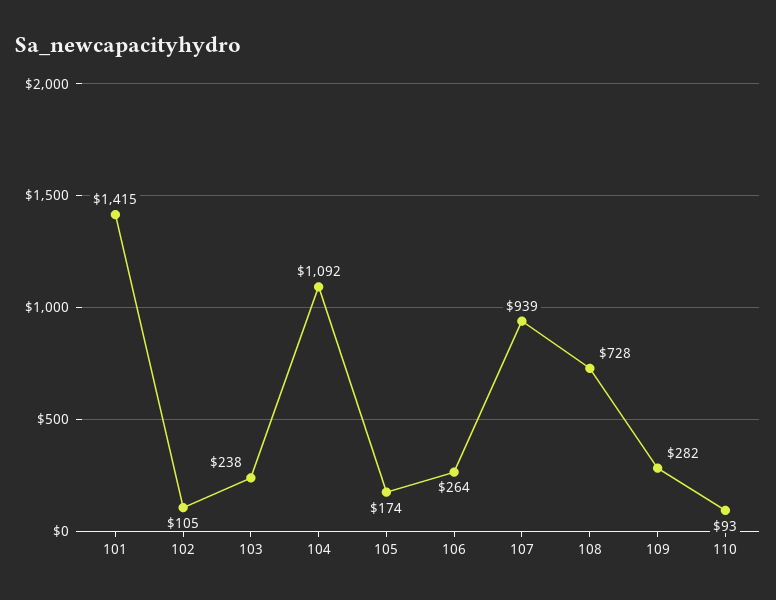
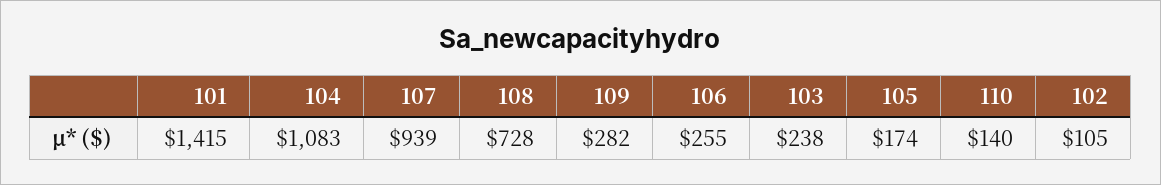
104: 1092 -> 1083
106: 264 -> 255
110: 93 -> 140

